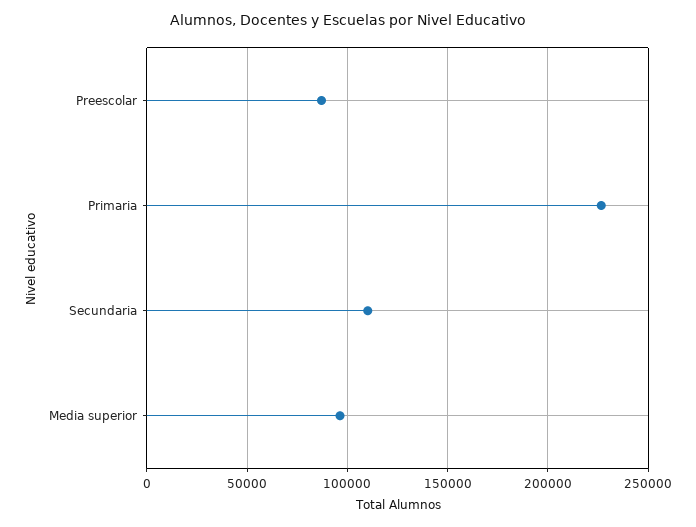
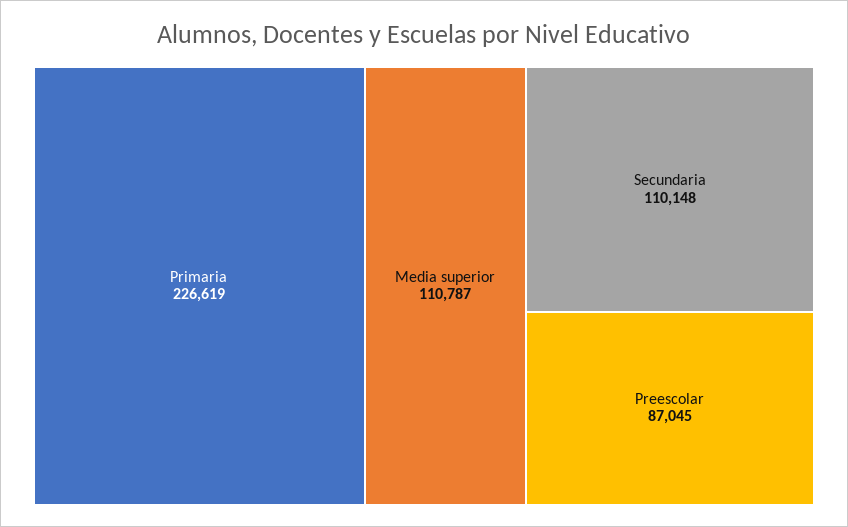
Media superior: 95000 -> 110787

